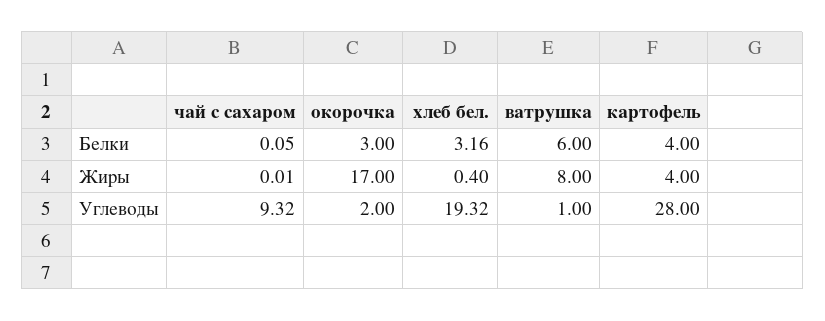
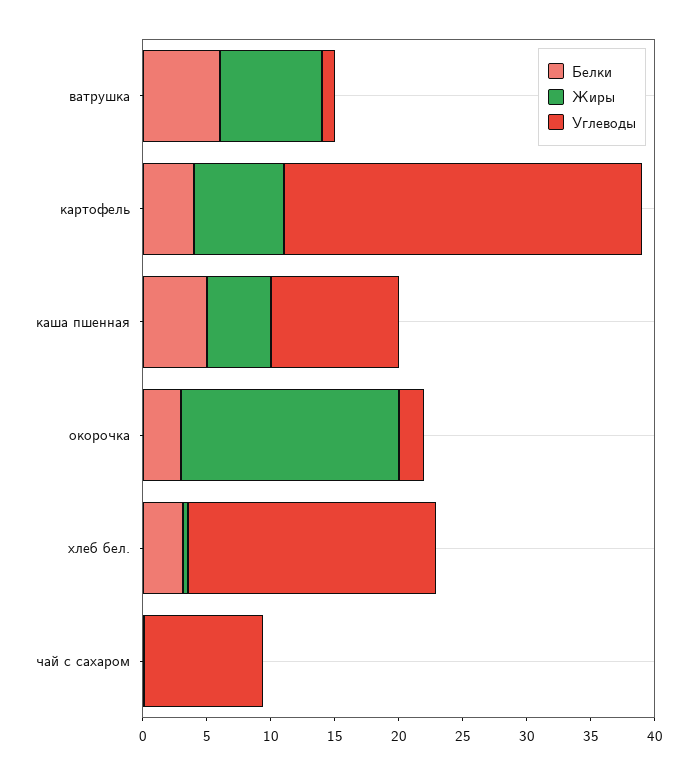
Жиры, картофель: 4 -> 7
Белки, каша пшенная: none -> 5
Жиры, каша пшенная: none -> 5
Углеводы, каша пшенная: none -> 10

